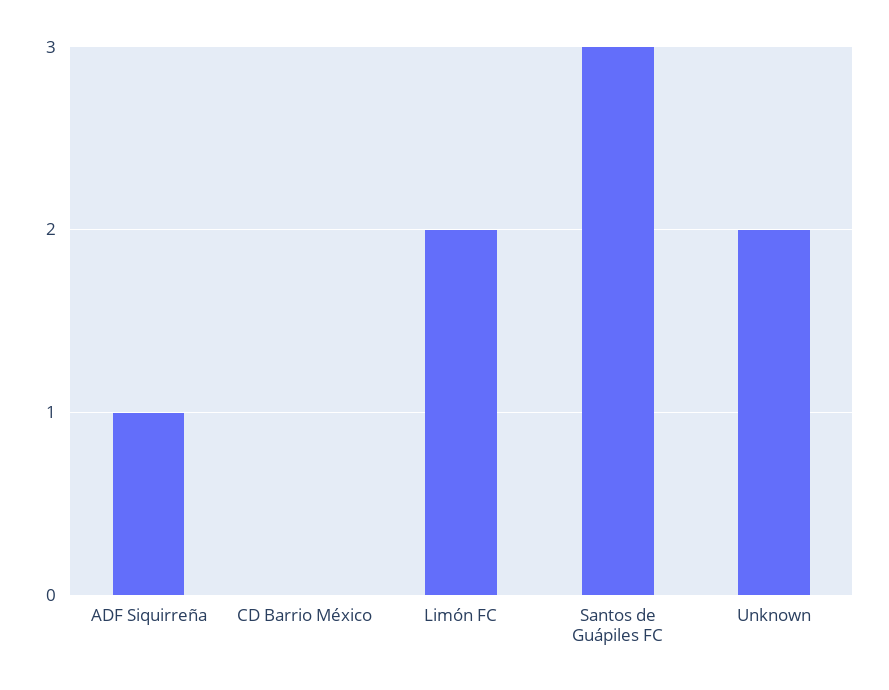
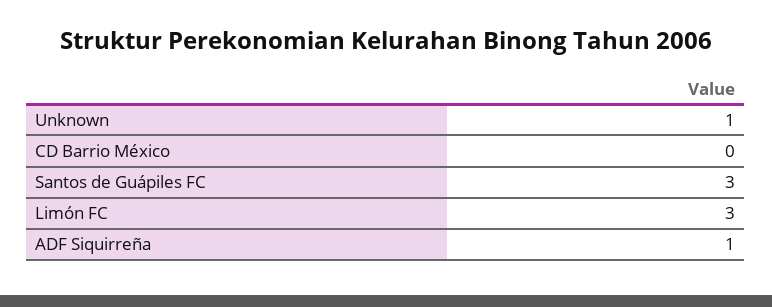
Limón FC: 2 -> 3
Unknown: 2 -> 1

